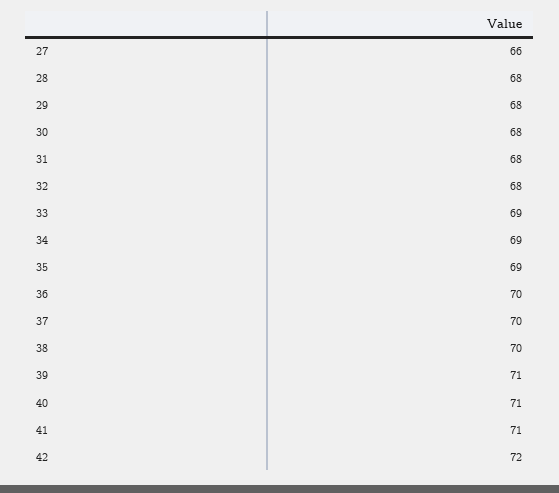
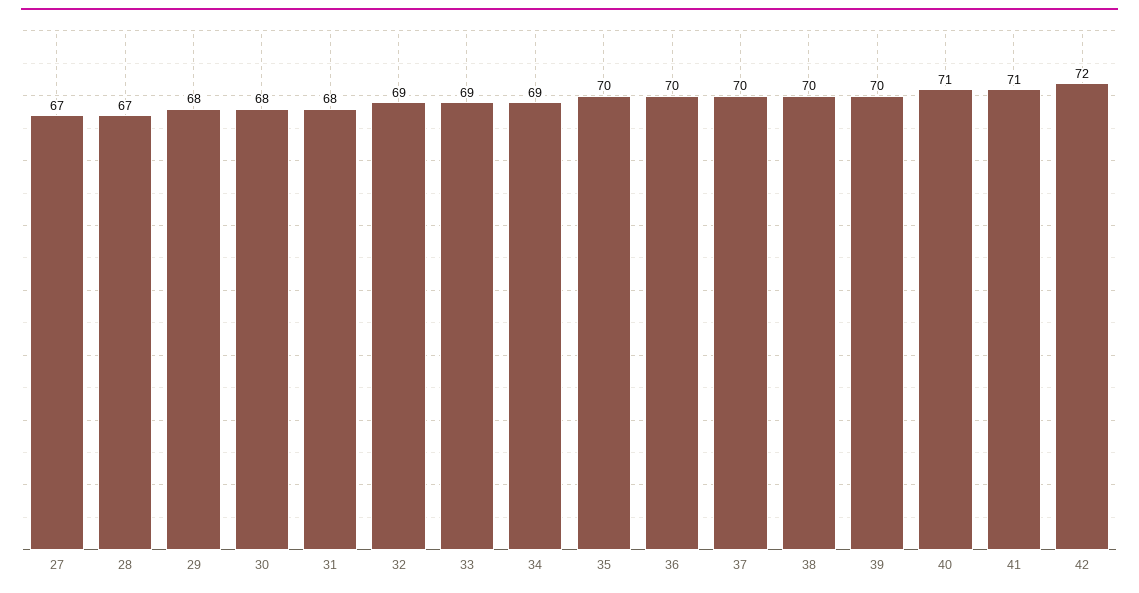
27: 66 -> 67
28: 68 -> 67
32: 68 -> 69
35: 69 -> 70
39: 71 -> 70

